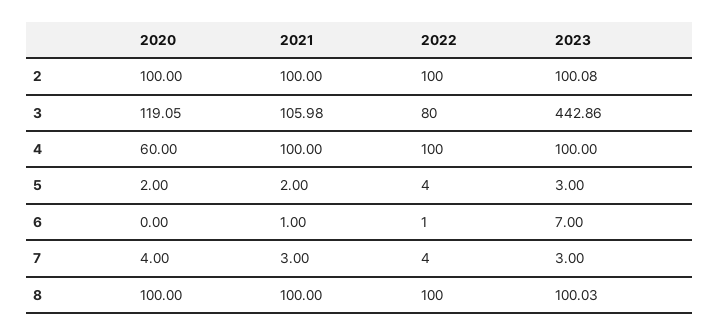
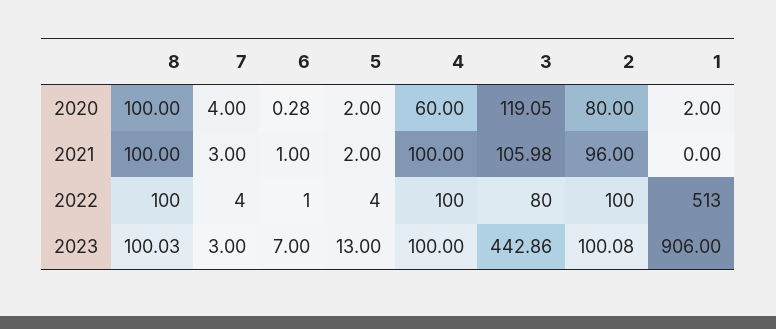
2020, 2: 100 -> 80
2021, 2: 100 -> 96
2023, 5: 3 -> 13
2020, 6: 0 -> 0.28
2020, 1: none -> 2
2021, 1: none -> 0
2022, 1: none -> 513
2023, 1: none -> 906

